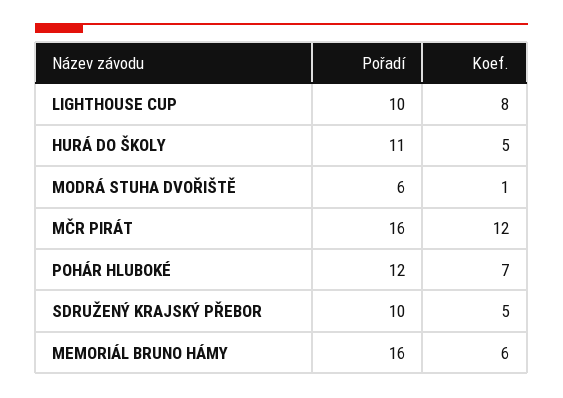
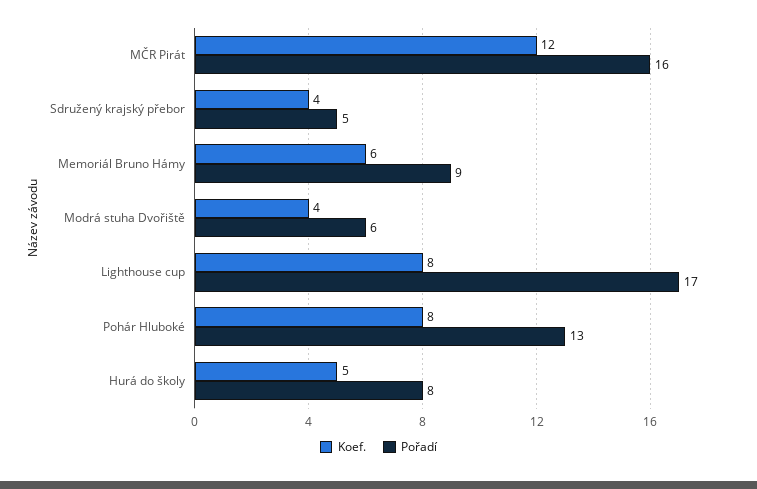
Pořadí, LIGHTHOUSE CUP: 10 -> 17
Pořadí, HURÁ DO ŠKOLY: 11 -> 8
Koef., MODRÁ STUHA DVOŘIŠTĚ: 1 -> 4
Pořadí, POHÁR HLUBOKÉ: 12 -> 13
Koef., POHÁR HLUBOKÉ: 7 -> 8
Pořadí, SDRUŽENÝ KRAJSKÝ PŘEBOR: 10 -> 5
Koef., SDRUŽENÝ KRAJSKÝ PŘEBOR: 5 -> 4
Pořadí, MEMORIÁL BRUNO HÁMY: 16 -> 9

